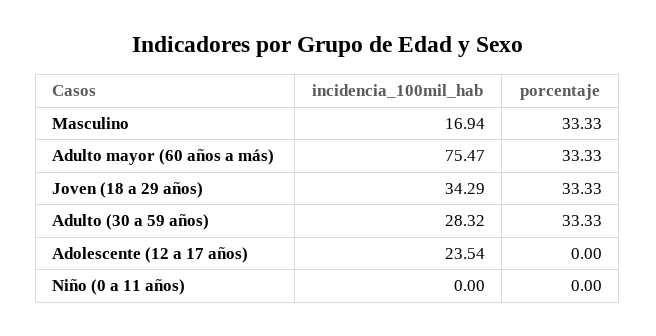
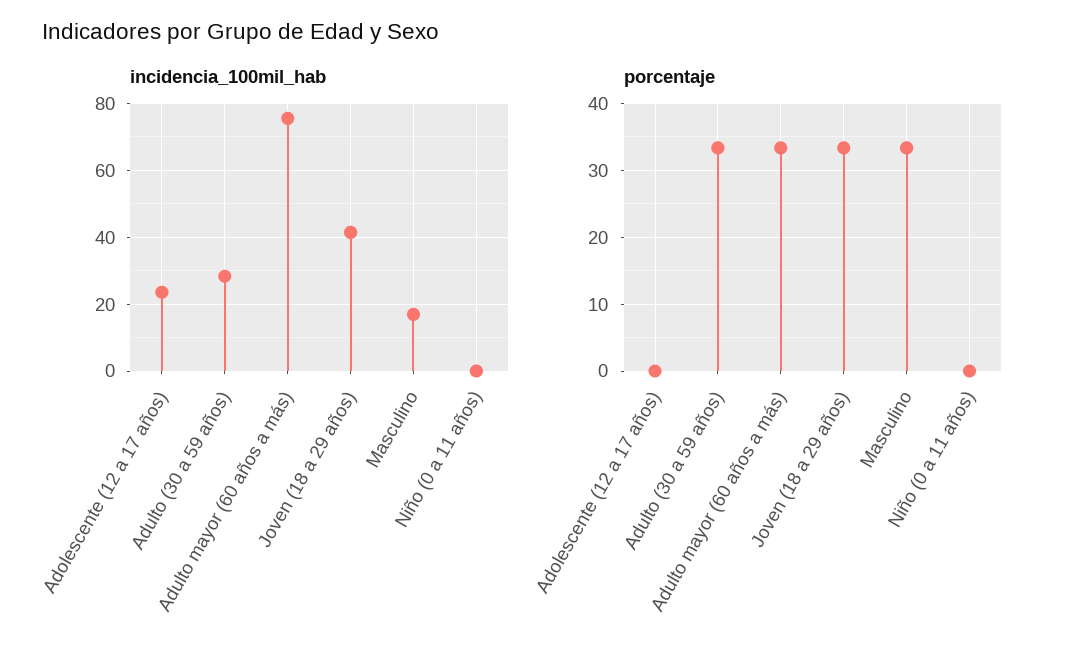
incidencia_100mil_hab, Joven (18 a 29 años): 34.29 -> 42

